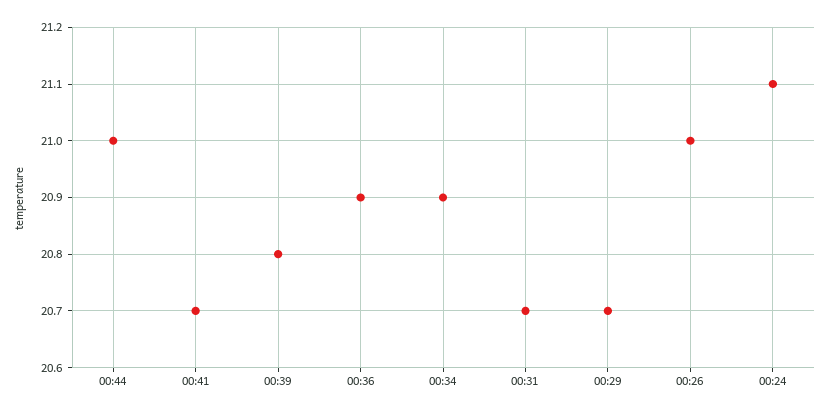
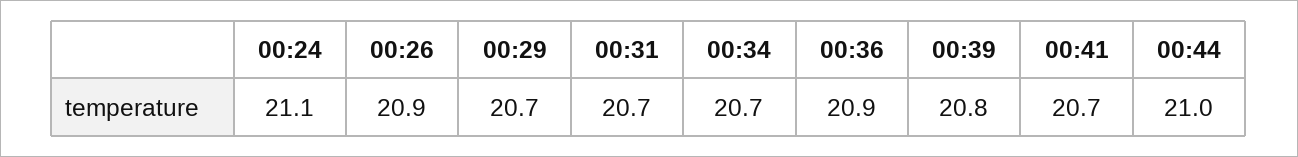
00:34: 20.9 -> 20.7
00:26: 21 -> 20.9

